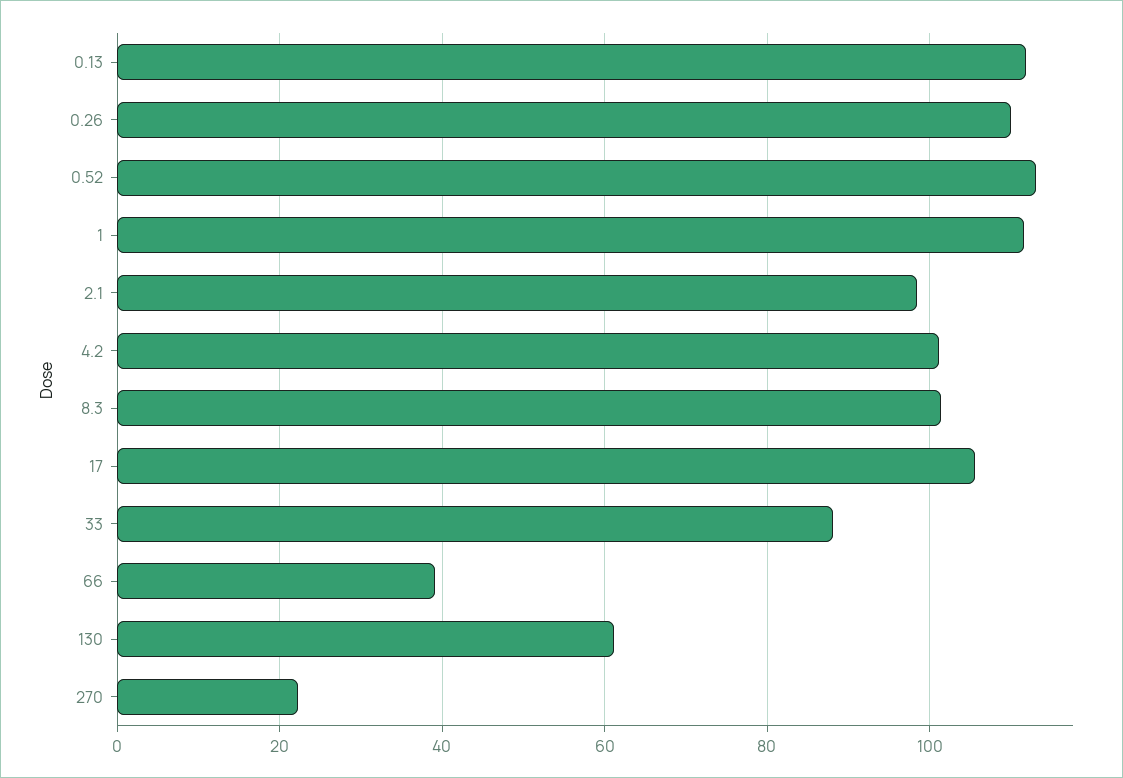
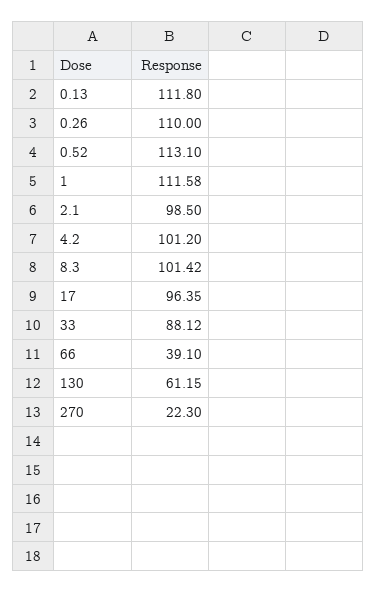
17: 106 -> 96.35

